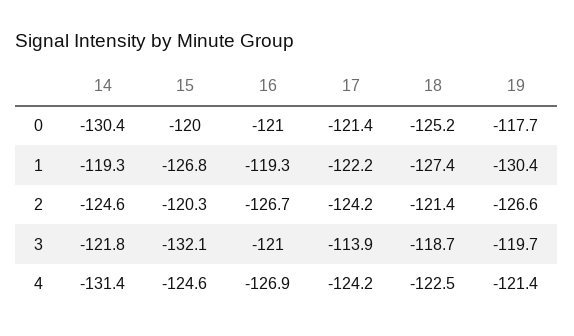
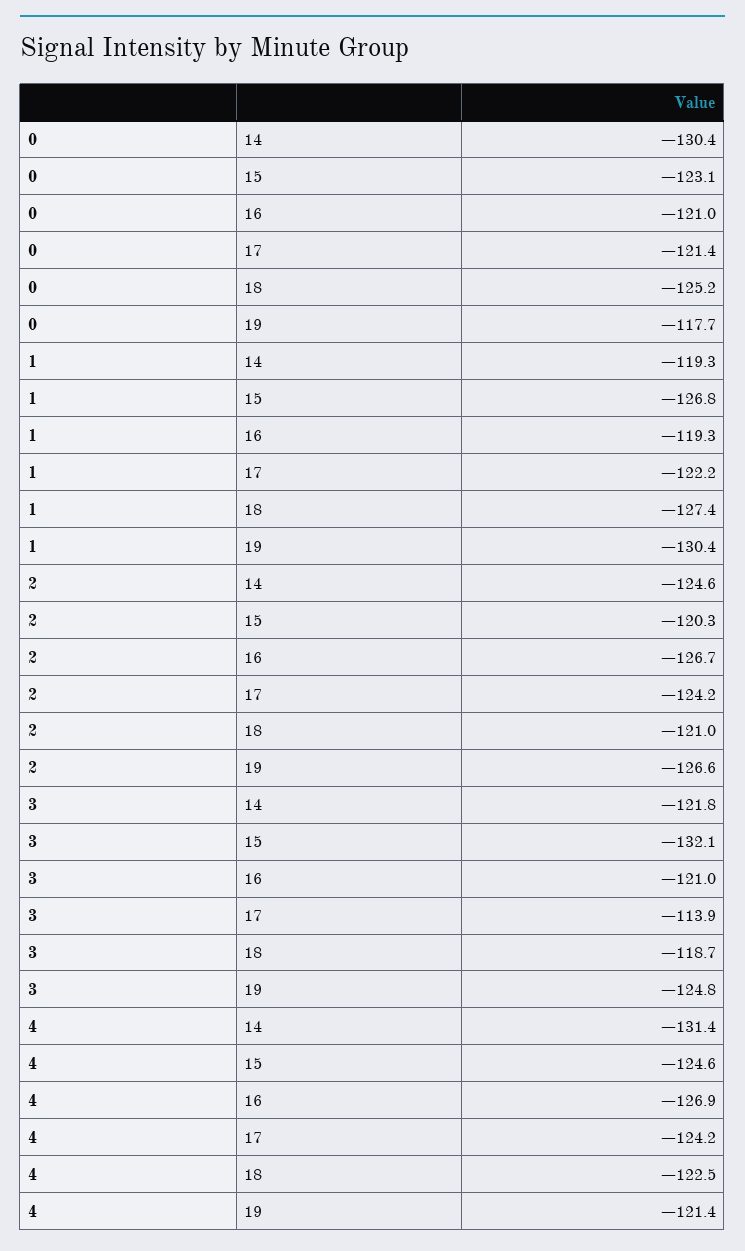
15, 0: -120 -> -123.1
18, 2: -121.4 -> -121
19, 3: -119.7 -> -124.8

